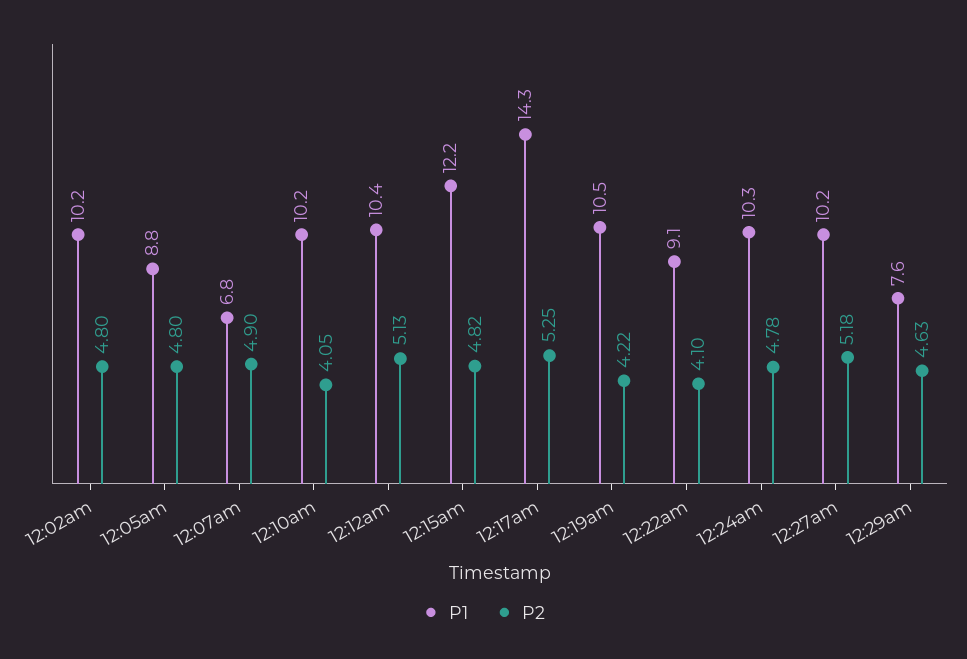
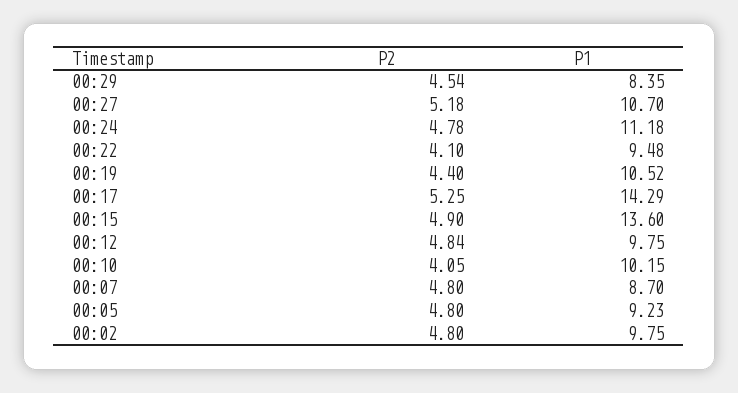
P1, 12:02am: 10.2 -> 9.75
P1, 12:05am: 8.8 -> 9.23
P1, 12:07am: 6.8 -> 8.7
P2, 12:07am: 4.9 -> 4.8
P1, 12:12am: 10.4 -> 9.75
P2, 12:12am: 5.13 -> 4.84
P1, 12:15am: 12.2 -> 13.6
P2, 12:15am: 4.82 -> 4.9
P2, 12:19am: 4.22 -> 4.4
P1, 12:22am: 9.1 -> 9.48
P1, 12:24am: 10.3 -> 11.18
P1, 12:27am: 10.2 -> 10.7
P1, 12:29am: 7.6 -> 8.35
P2, 12:29am: 4.63 -> 4.54

